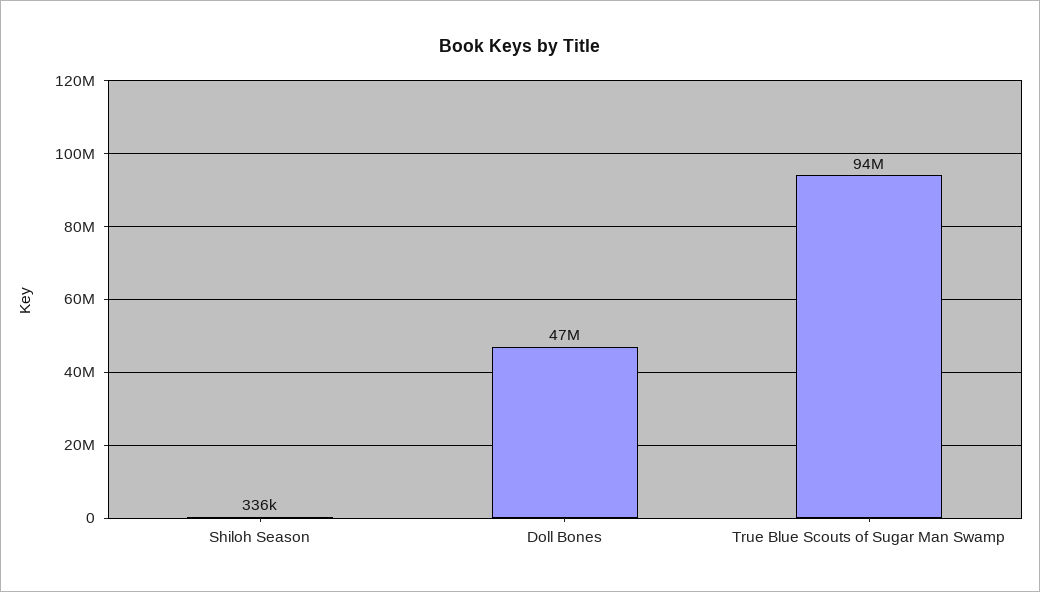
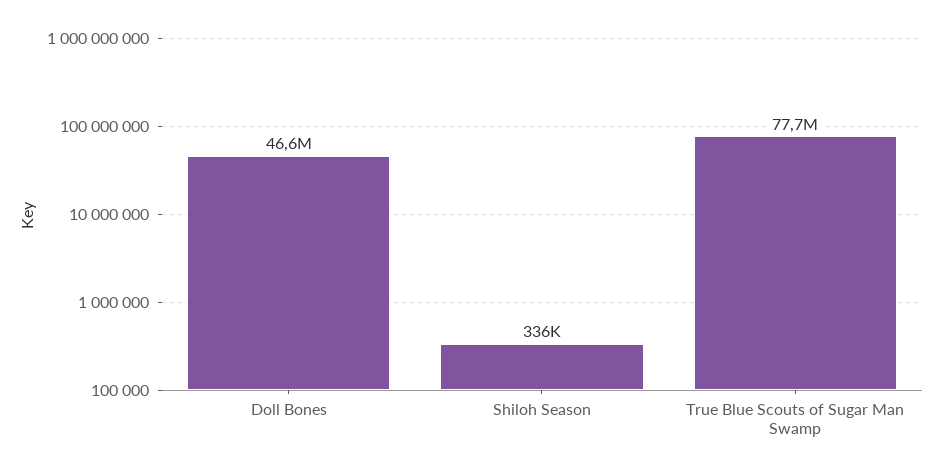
True Blue Scouts of Sugar Man Swamp: 94000000 -> 77700000

